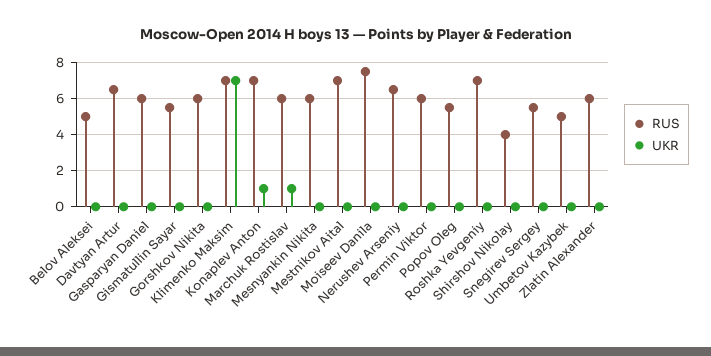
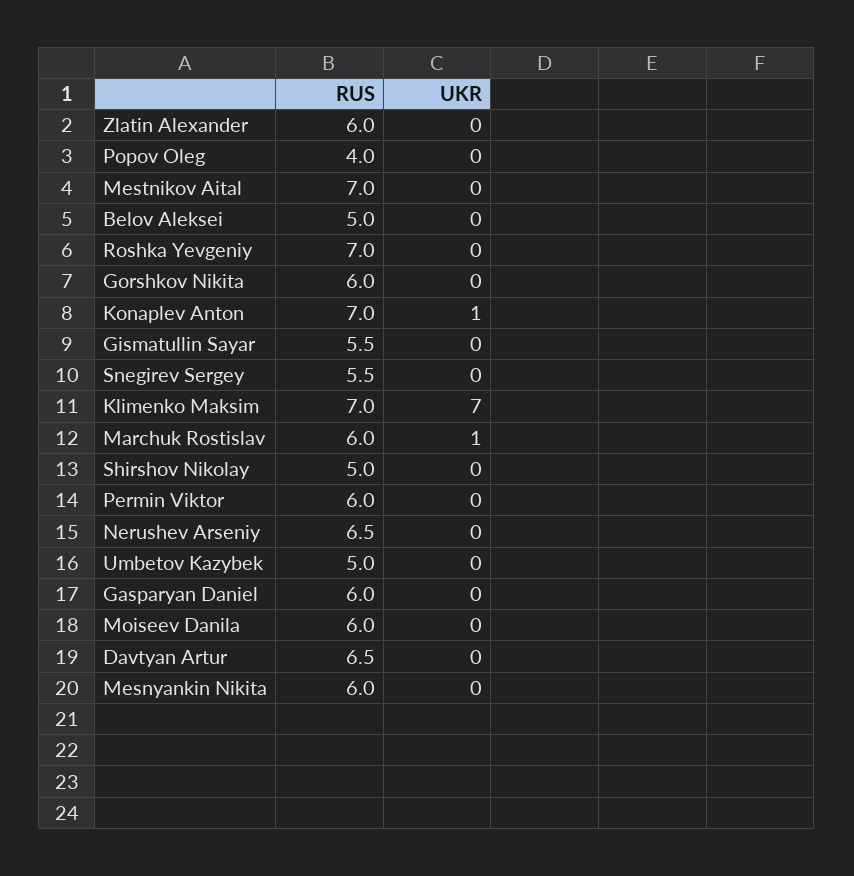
RUS, Moiseev Danila: 7.5 -> 6
RUS, Popov Oleg: 5.5 -> 4
RUS, Shirshov Nikolay: 4 -> 5

